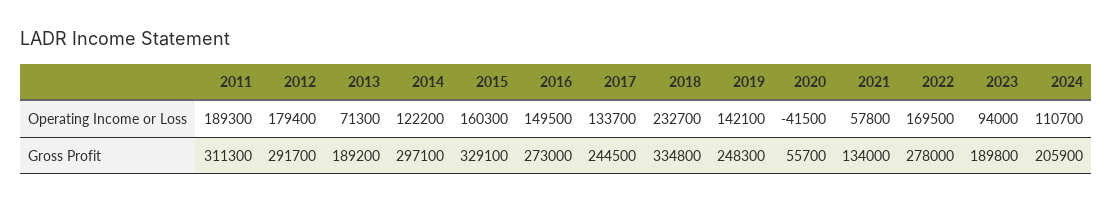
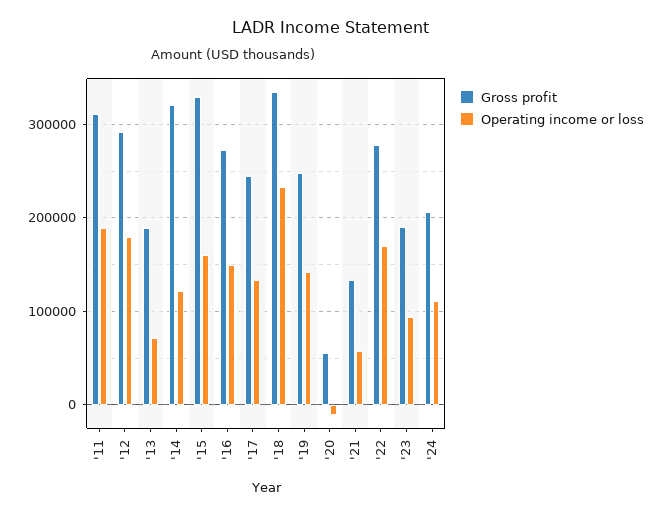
Operating Income or Loss, 2020: -41500 -> -10000
Gross Profit, 2014: 297100 -> 320000

